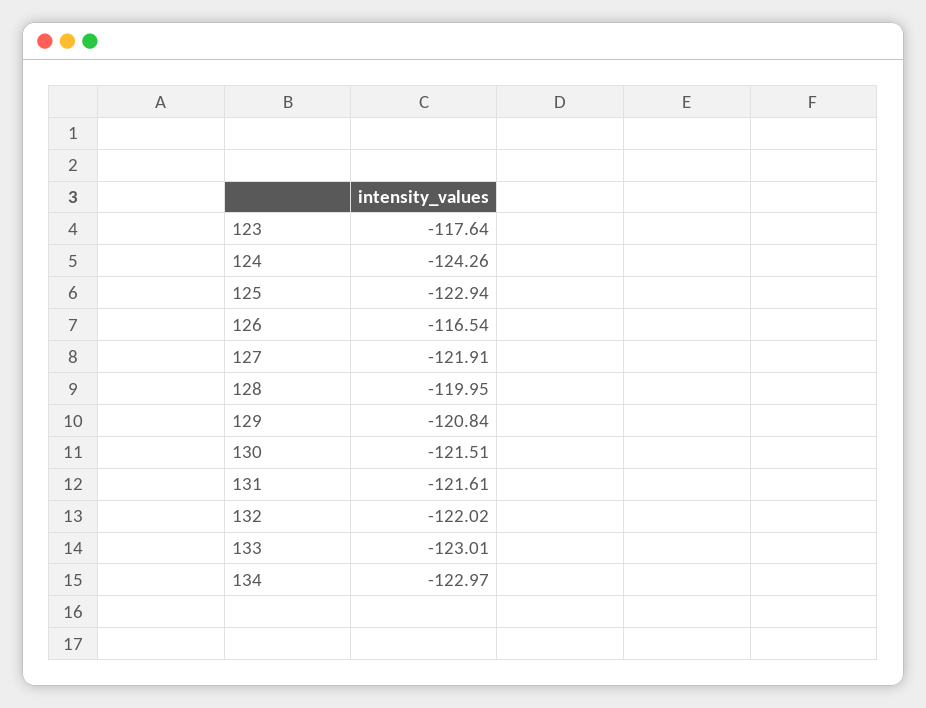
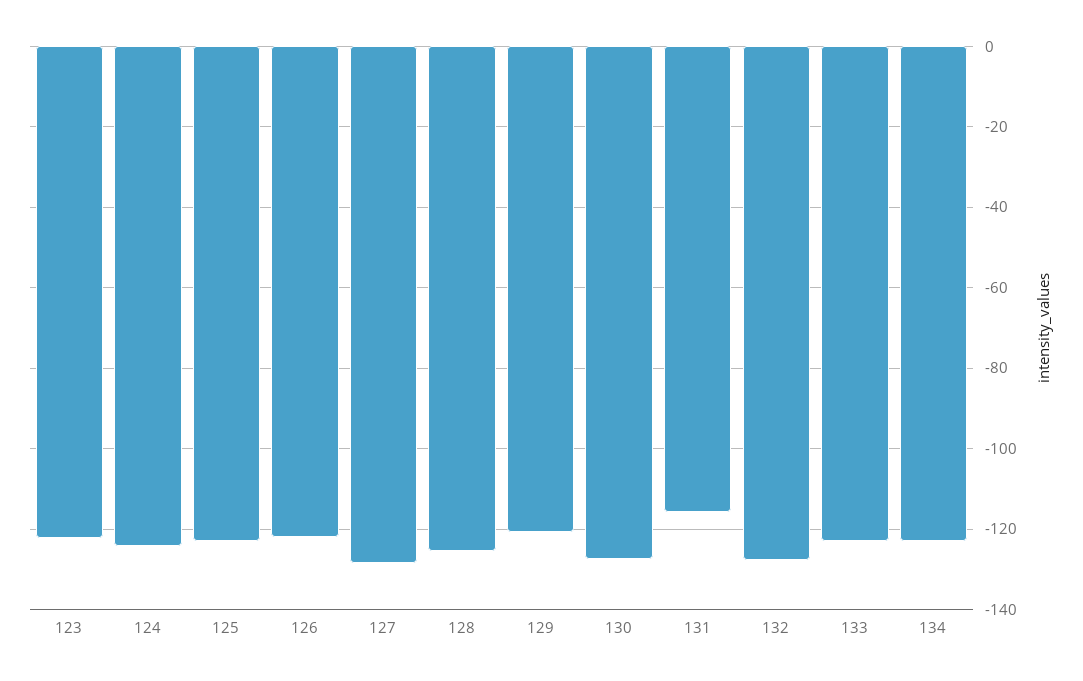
123: -117.64 -> -122
126: -116.54 -> -122
127: -121.91 -> -128
128: -119.95 -> -126
130: -121.51 -> -128
131: -121.61 -> -116
132: -122.02 -> -128

